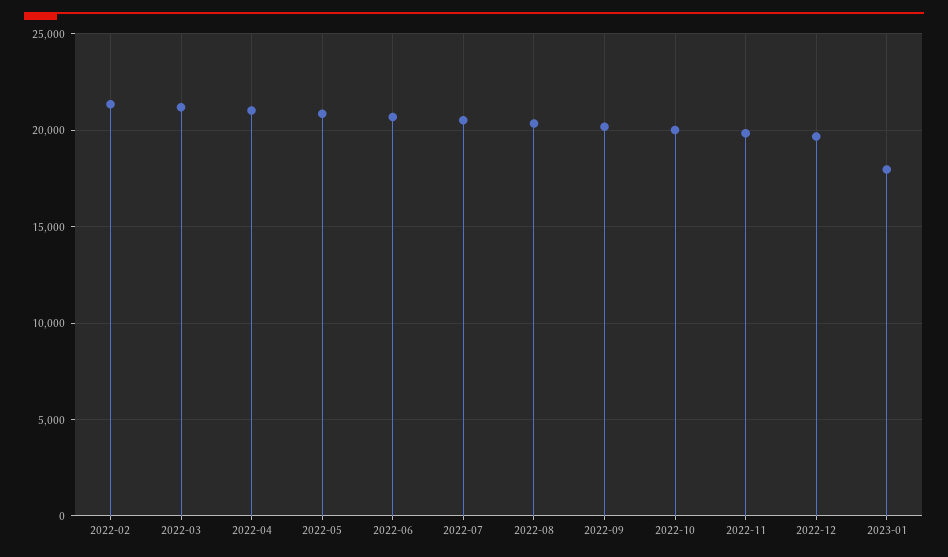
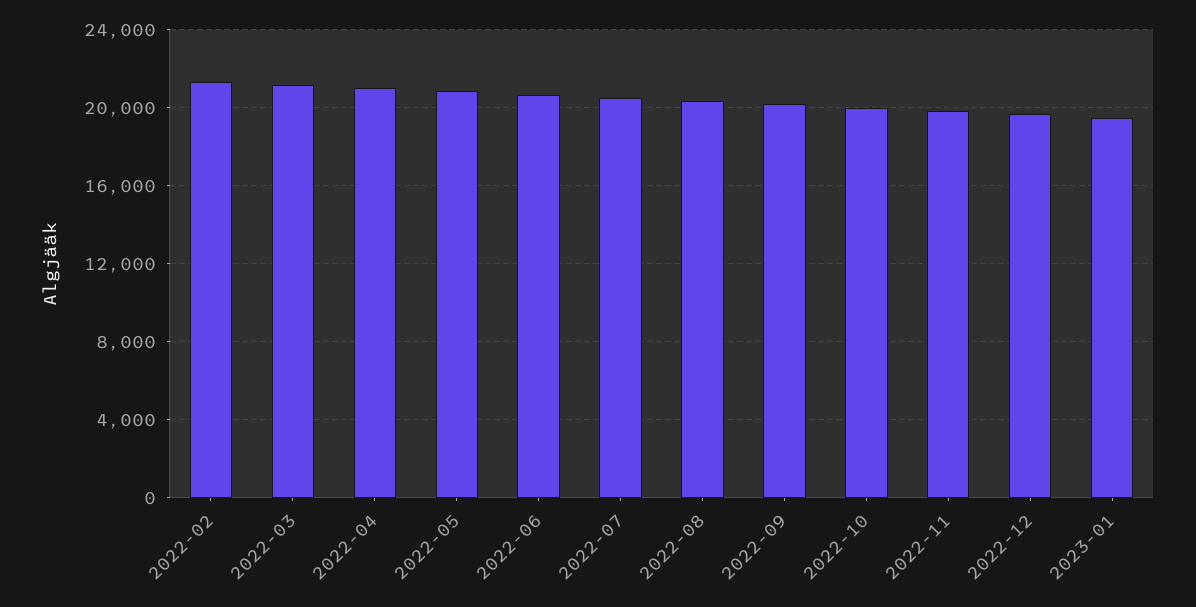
2023-01: 18000 -> 19500

